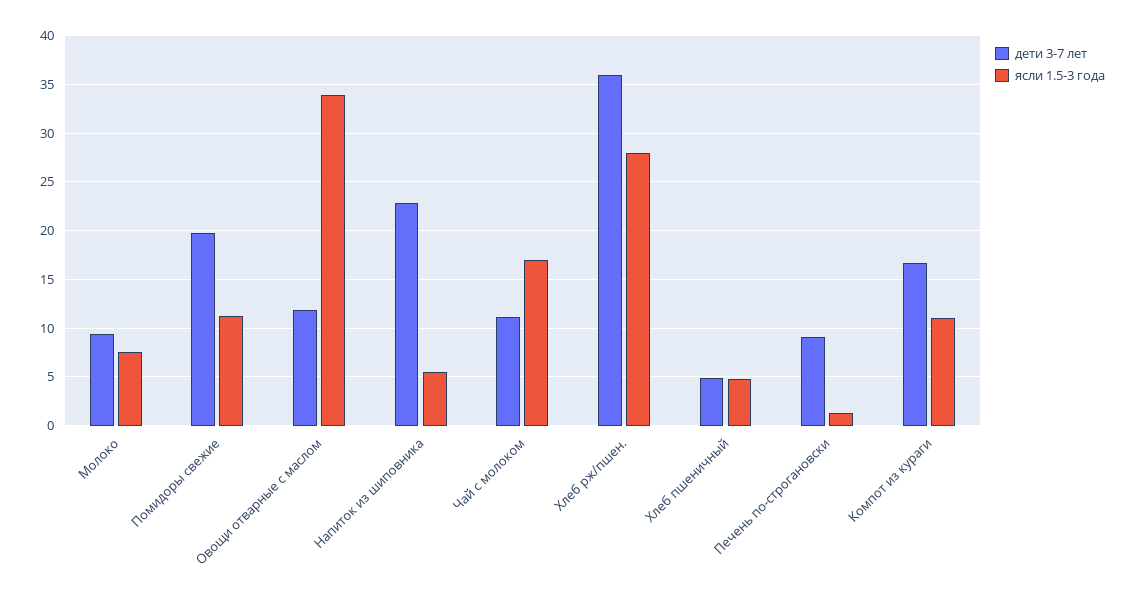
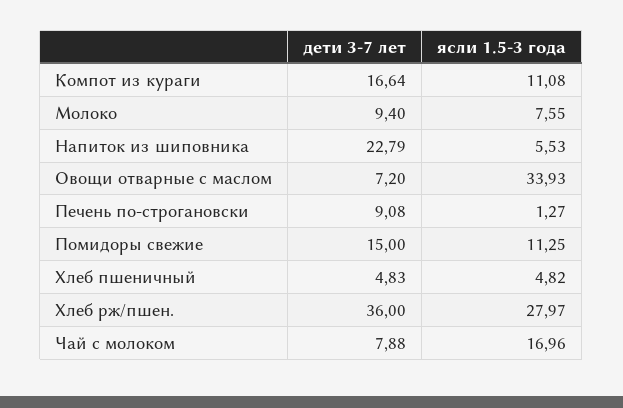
дети 3-7 лет, Помидоры свежие: 20 -> 15
дети 3-7 лет, Овощи отварные с маслом: 12 -> 7.2
дети 3-7 лет, Чай с молоком: 11 -> 7.88

